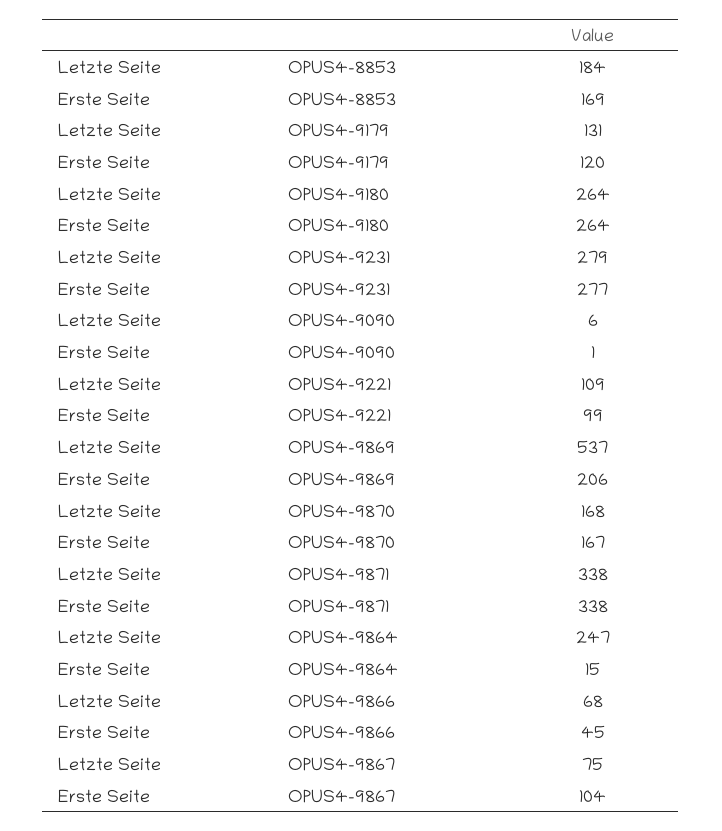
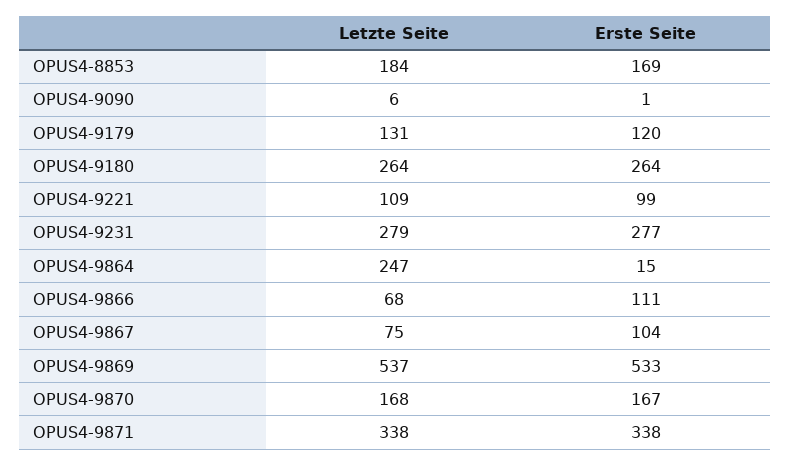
Erste Seite, OPUS4-9869: 206 -> 533
Erste Seite, OPUS4-9866: 45 -> 111

